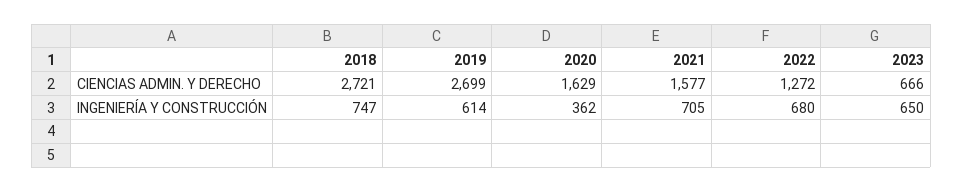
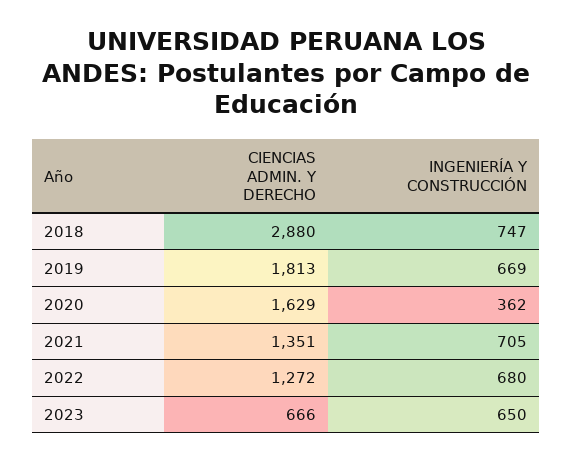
2018, CIENCIAS ADMIN. Y DERECHO: 2721 -> 2880
2019, CIENCIAS ADMIN. Y DERECHO: 2699 -> 1813
2021, CIENCIAS ADMIN. Y DERECHO: 1577 -> 1351
2019, INGENIERÍA Y CONSTRUCCIÓN: 614 -> 669

